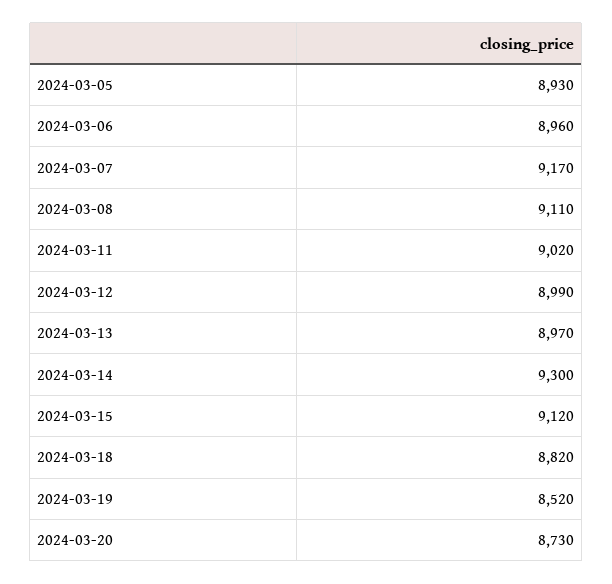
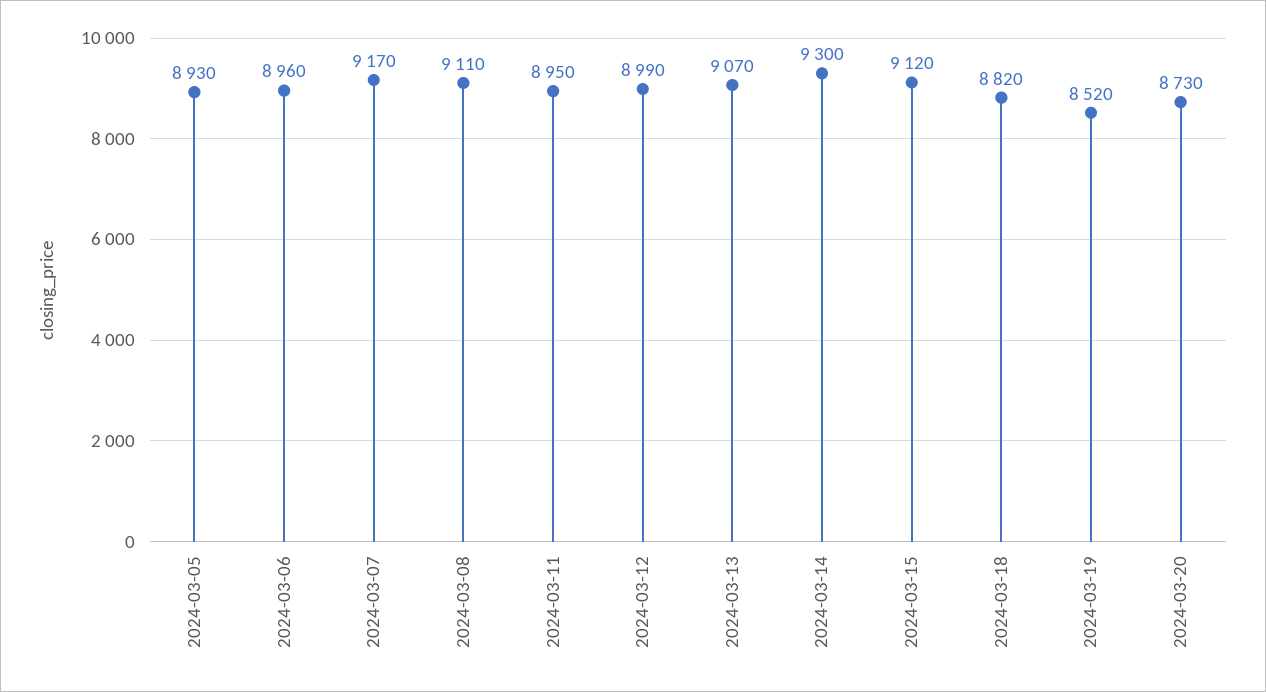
2024-03-11: 9020 -> 8950
2024-03-13: 8970 -> 9070

